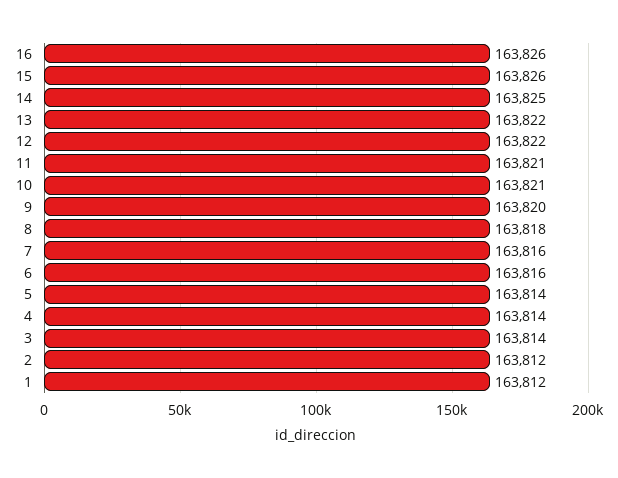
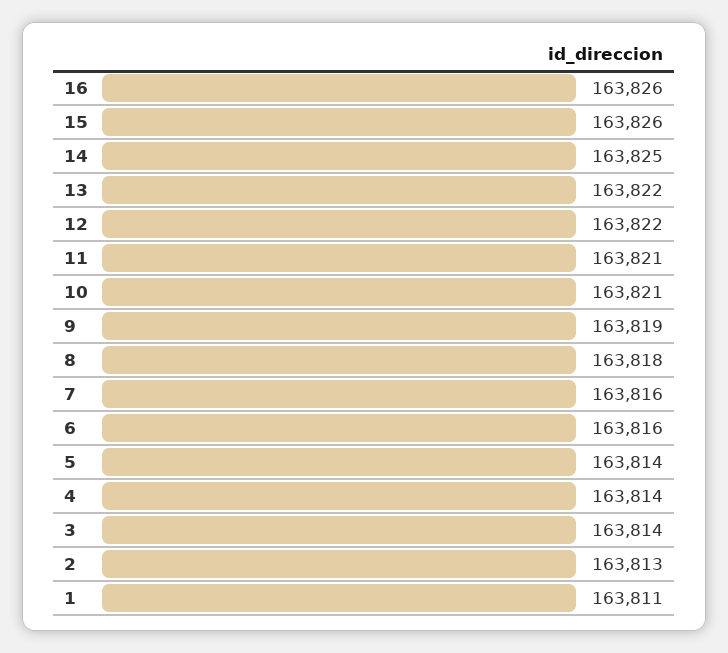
9: 163820 -> 163819
2: 163812 -> 163813
1: 163812 -> 163811

